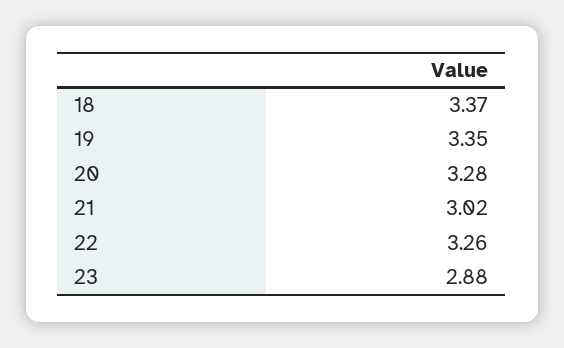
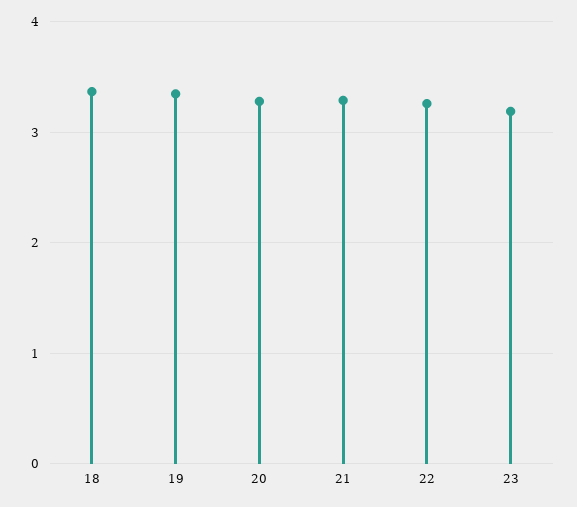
21: 3.02 -> 3.3
23: 2.88 -> 3.2

